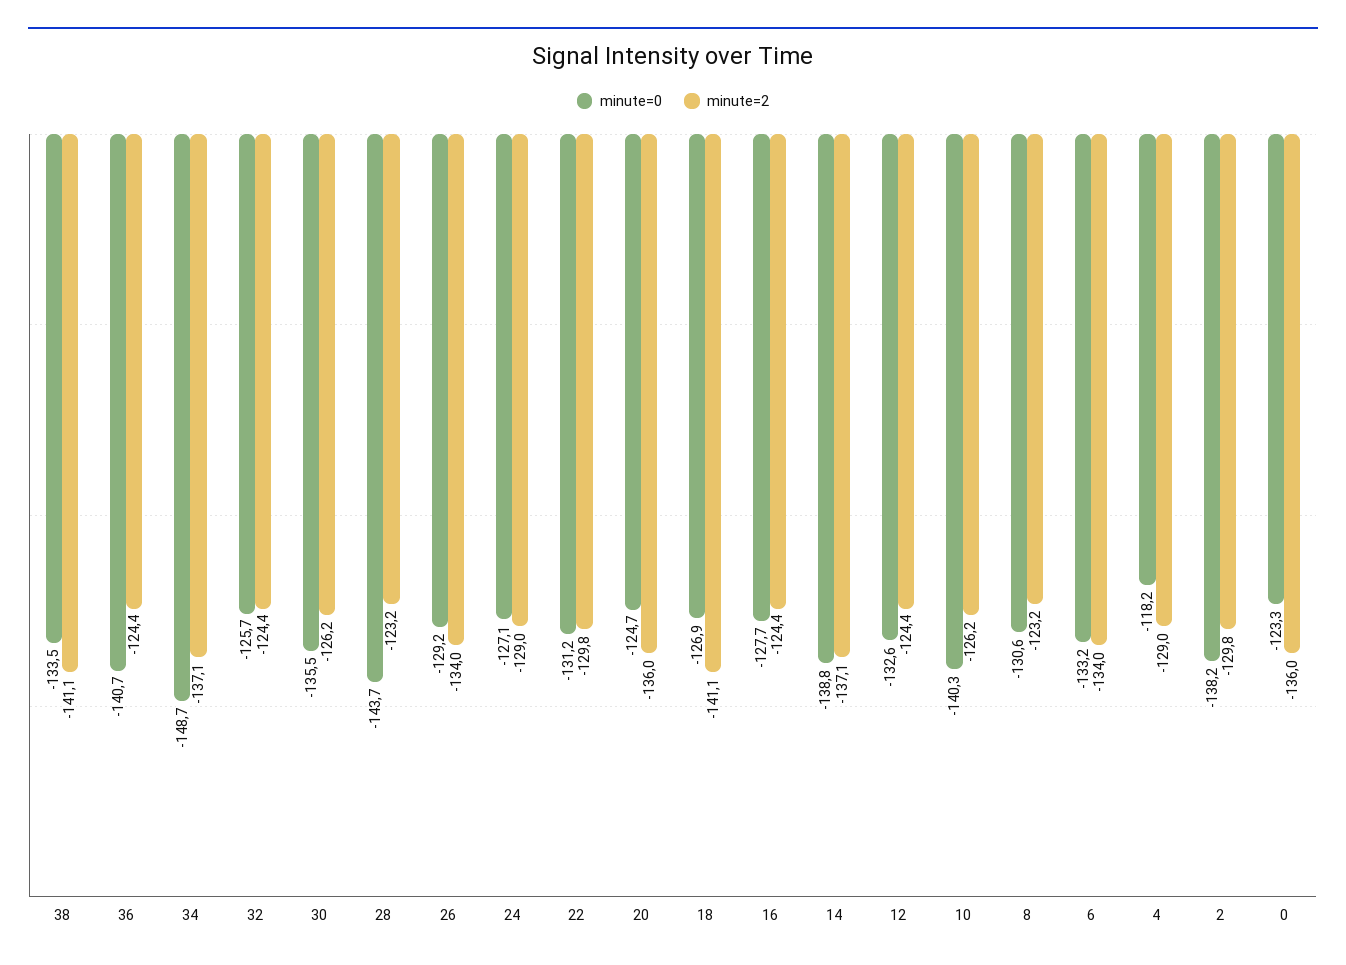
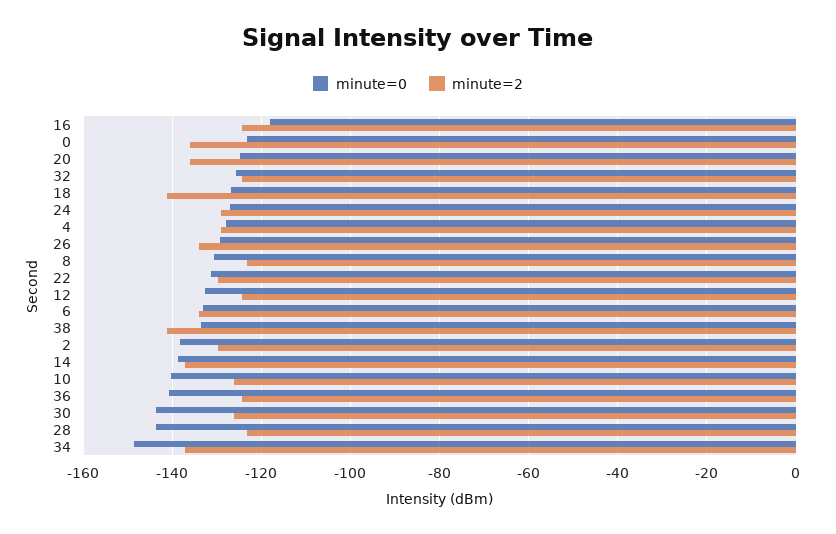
minute=0, 30: -135.5 -> -144
minute=0, 16: -127.7 -> -118
minute=0, 4: -118.2 -> -128

